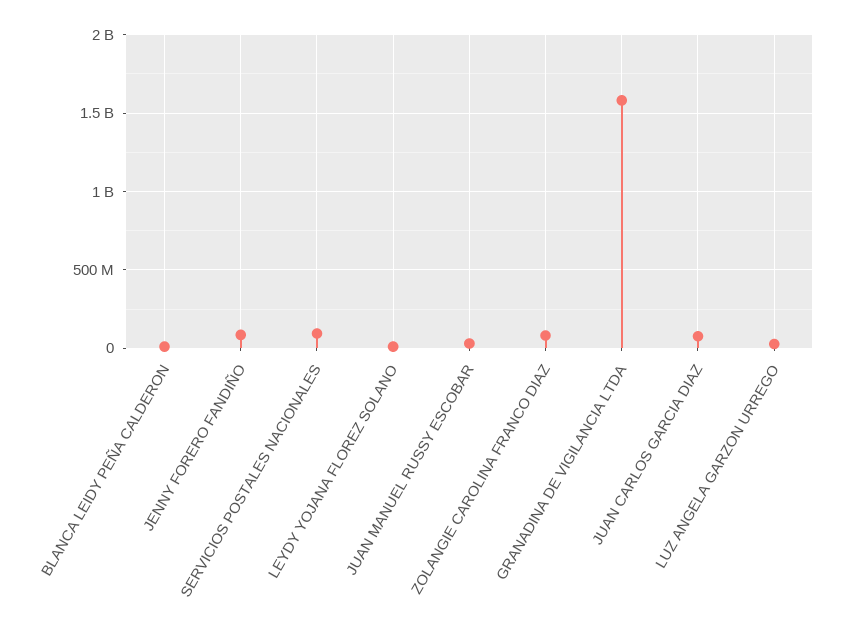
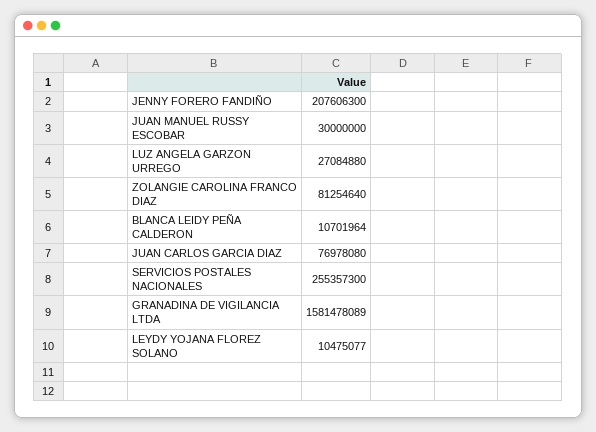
JENNY FORERO FANDIÑO: 100000000 -> 207606300
SERVICIOS POSTALES NACIONALES: 100000000 -> 255357300

